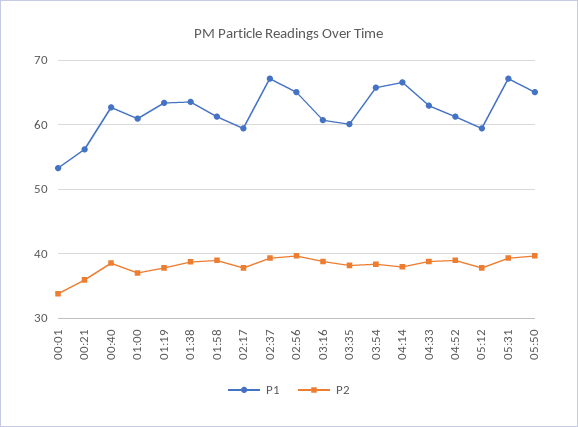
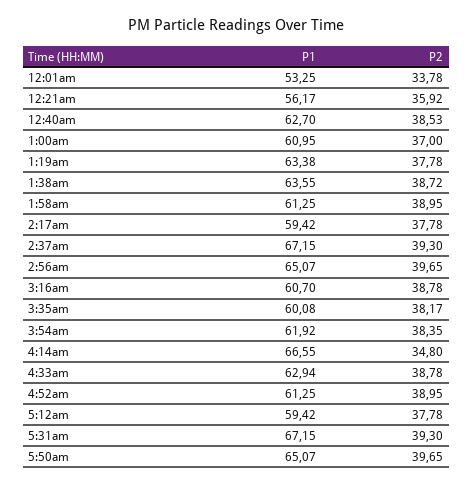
P1, 03:54: 66 -> 61.92
P2, 04:14: 38 -> 34.8

